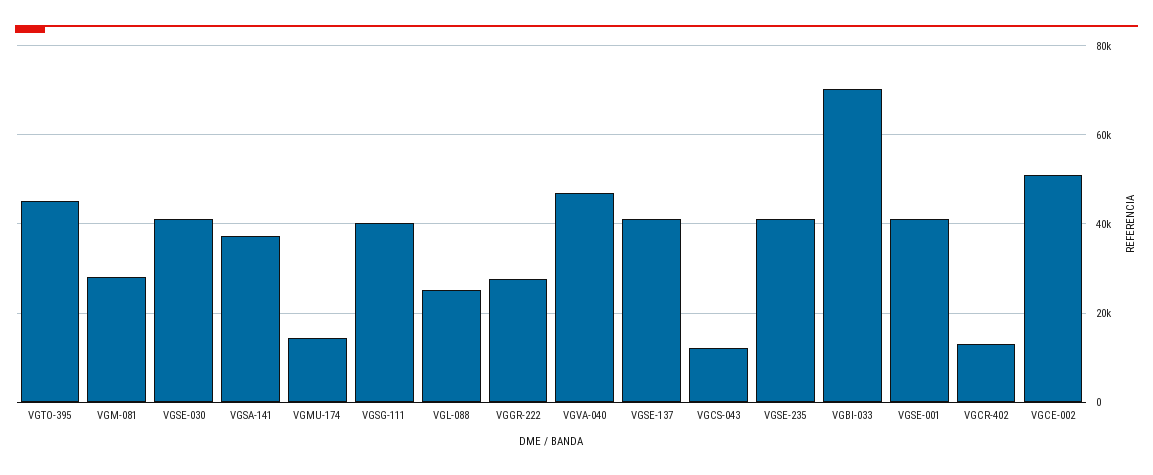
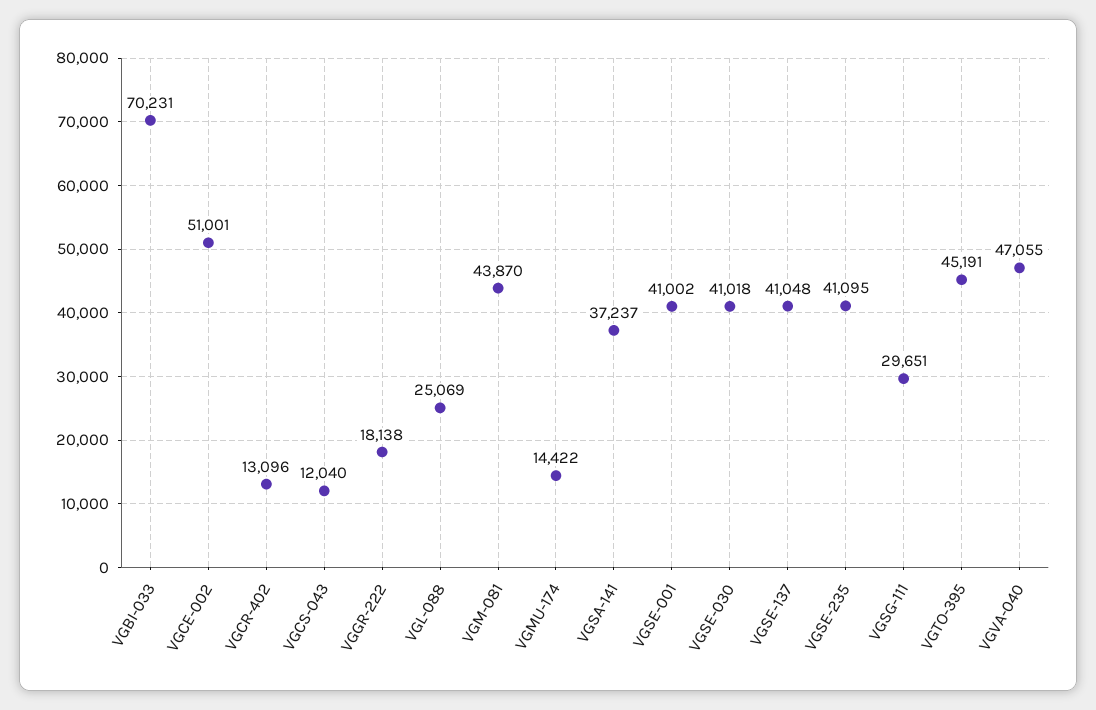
VGM-081: 28000 -> 43870
VGSG-111: 40000 -> 29651
VGGR-222: 28000 -> 18138

